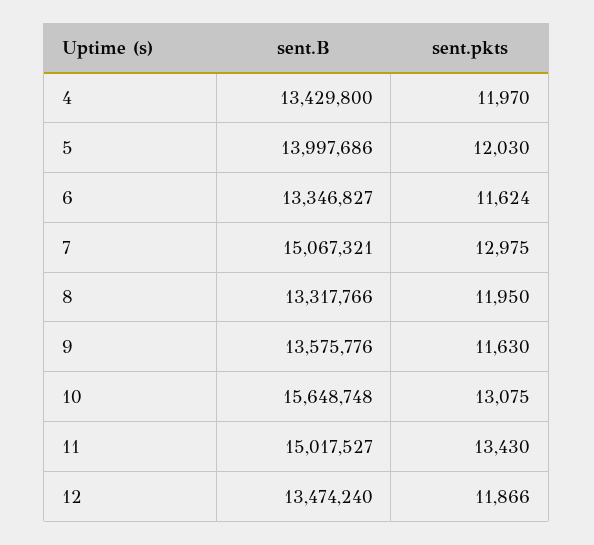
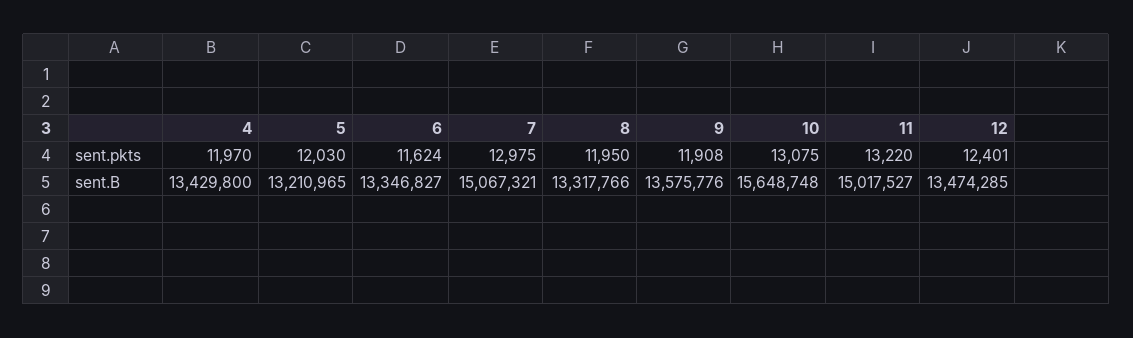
sent.B, 5: 13997686 -> 13210965
sent.pkts, 9: 11630 -> 11908
sent.pkts, 11: 13430 -> 13220
sent.B, 12: 13474240 -> 13474285
sent.pkts, 12: 11866 -> 12401

